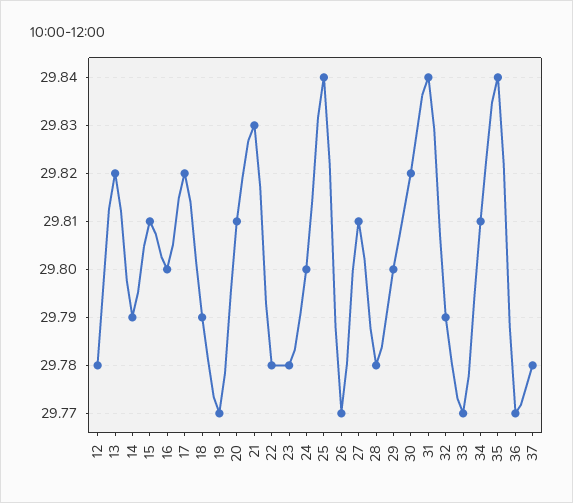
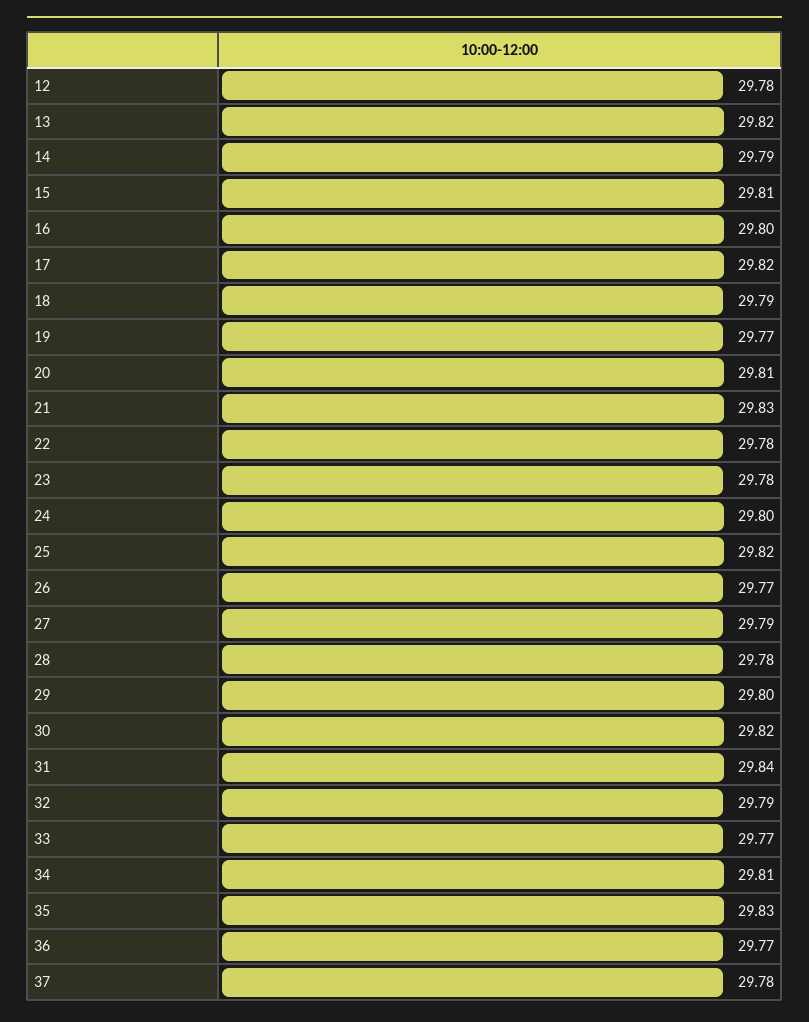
25: 29.84 -> 29.82
27: 29.81 -> 29.79
35: 29.84 -> 29.83

